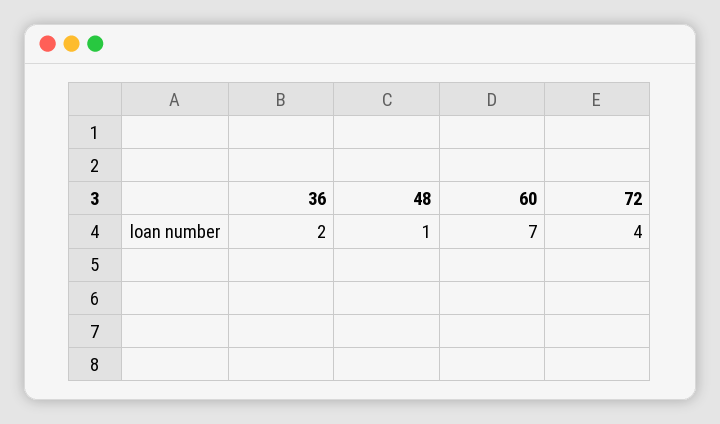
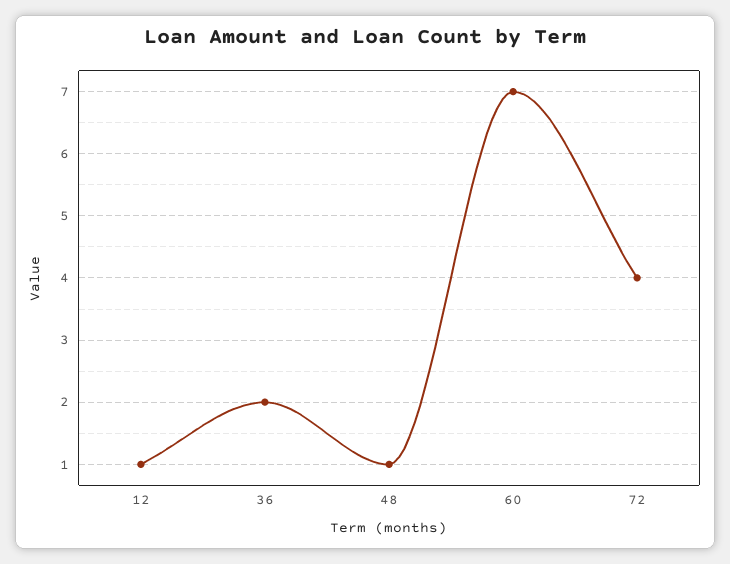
12: none -> 1

